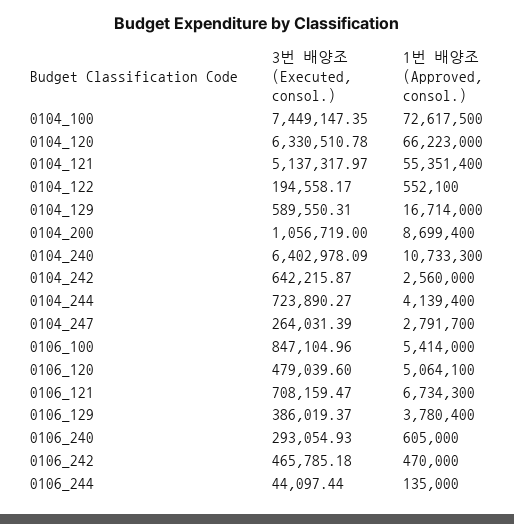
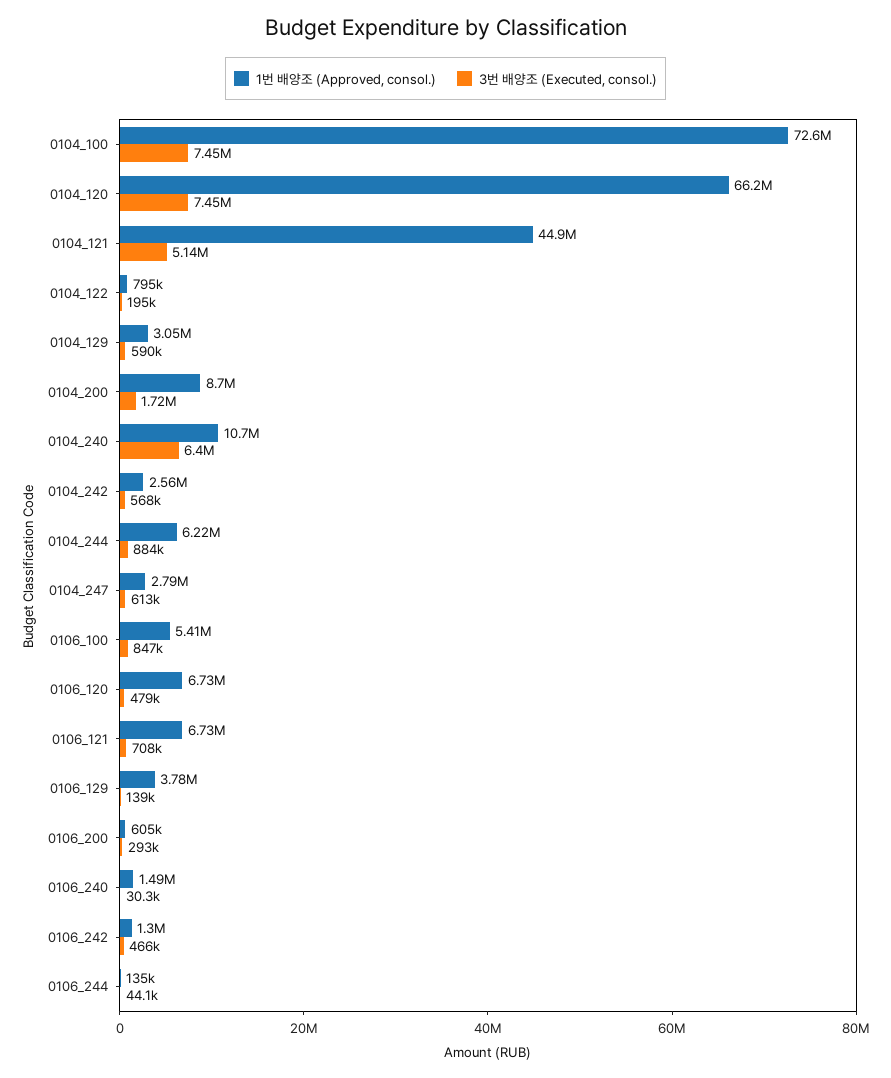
3번 배양조 (Executed, consol.), 0104_120: 6330510.78 -> 7450000
1번 배양조 (Approved, consol.), 0104_121: 55351400 -> 44900000
1번 배양조 (Approved, consol.), 0104_122: 552100 -> 795000
1번 배양조 (Approved, consol.), 0104_129: 16714000 -> 3050000
3번 배양조 (Executed, consol.), 0104_200: 1056719 -> 1720000
3번 배양조 (Executed, consol.), 0104_242: 642215.87 -> 568000
3번 배양조 (Executed, consol.), 0104_244: 723890.27 -> 884000
1번 배양조 (Approved, consol.), 0104_244: 4139400 -> 6220000
3번 배양조 (Executed, consol.), 0104_247: 264031.39 -> 613000
1번 배양조 (Approved, consol.), 0106_120: 5064100 -> 6730000
3번 배양조 (Executed, consol.), 0106_129: 386019.37 -> 139000
3번 배양조 (Executed, consol.), 0106_240: 293054.93 -> 30300
1번 배양조 (Approved, consol.), 0106_240: 605000 -> 1490000
1번 배양조 (Approved, consol.), 0106_242: 470000 -> 1300000
1번 배양조 (Approved, consol.), 0106_200: none -> 605000
3번 배양조 (Executed, consol.), 0106_200: none -> 293000

